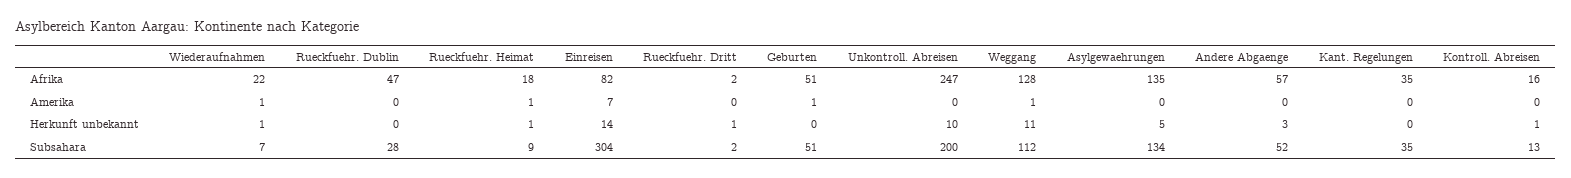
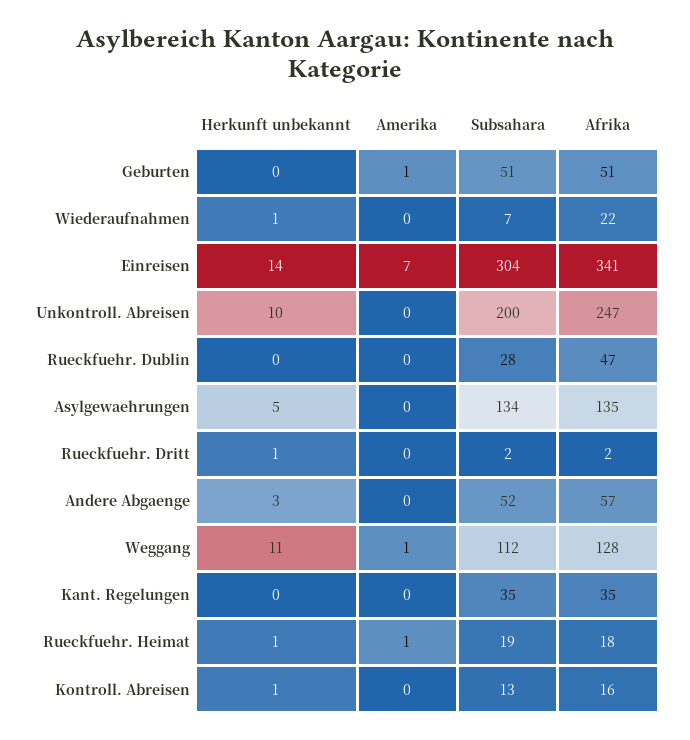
Einreisen, Afrika: 82 -> 341
Wiederaufnahmen, Amerika: 1 -> 0
Rueckfuehr. Heimat, Subsahara: 9 -> 19

